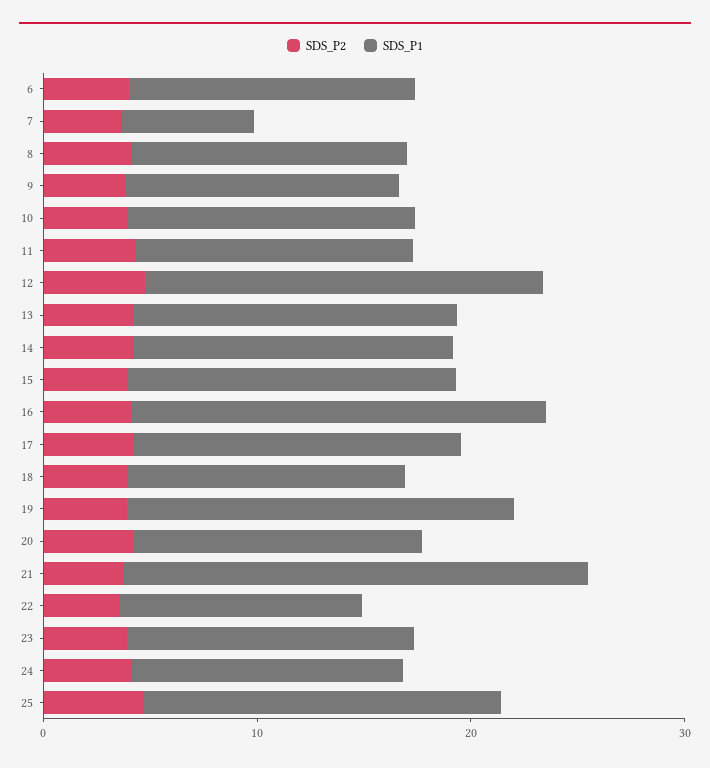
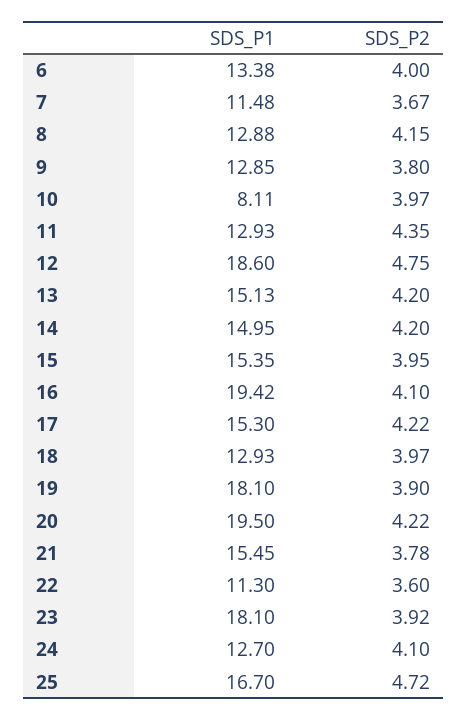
SDS_P1, 7: 6 -> 11.48
SDS_P1, 10: 14 -> 8.11
SDS_P1, 20: 14 -> 19.5
SDS_P1, 21: 22 -> 15.45
SDS_P1, 23: 14 -> 18.1

